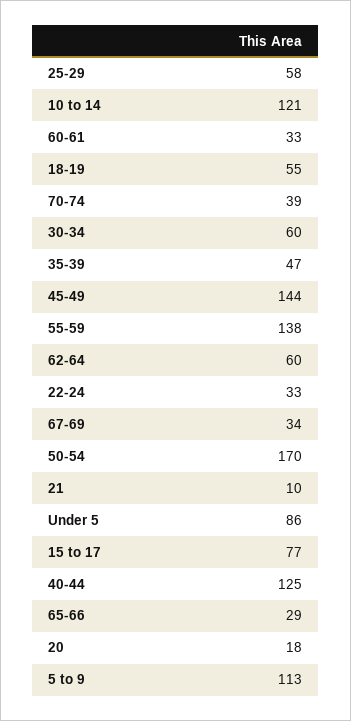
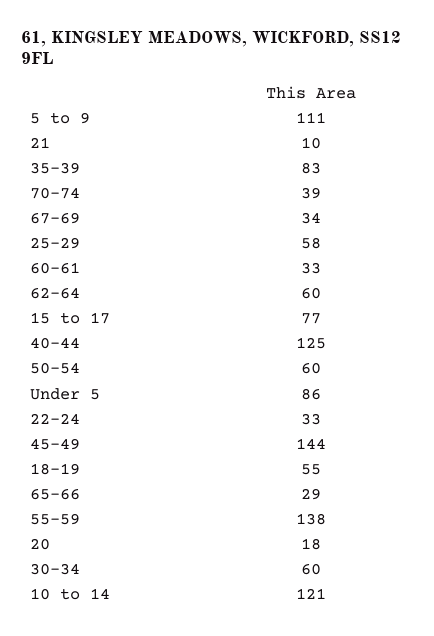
35-39: 47 -> 83
50-54: 170 -> 60
5 to 9: 113 -> 111

